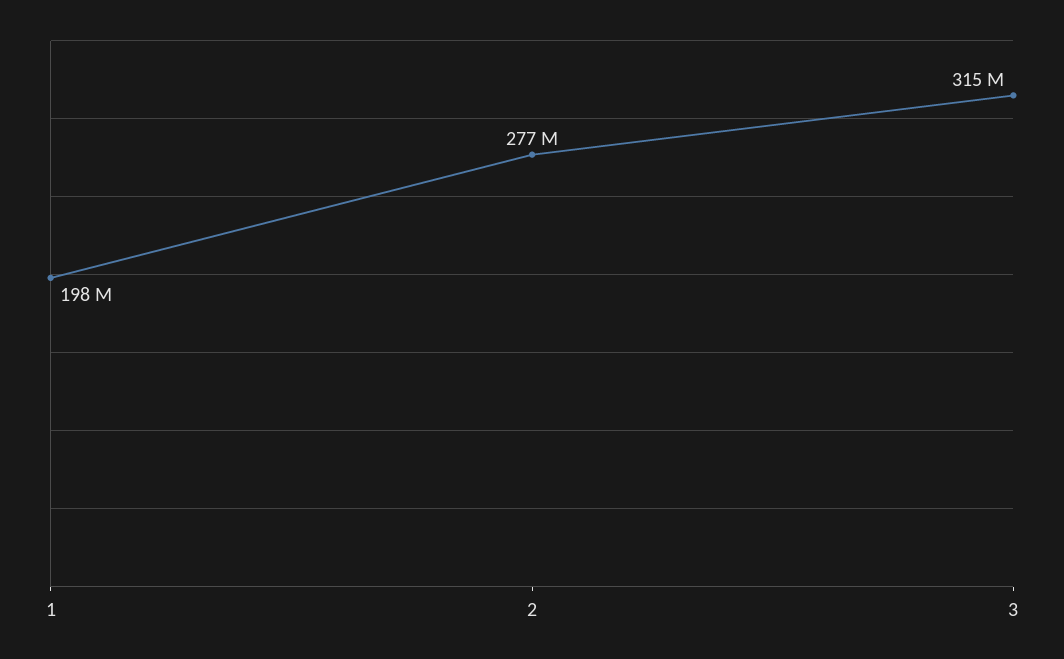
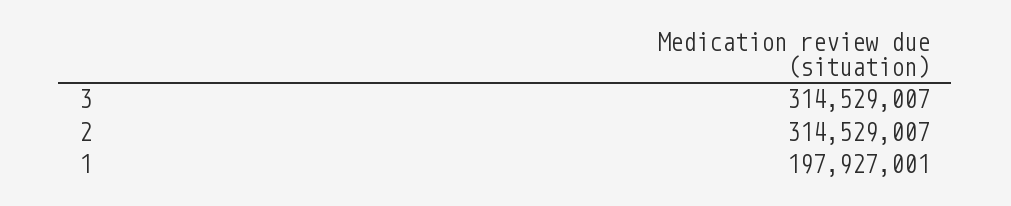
2: 277000000 -> 314529007

